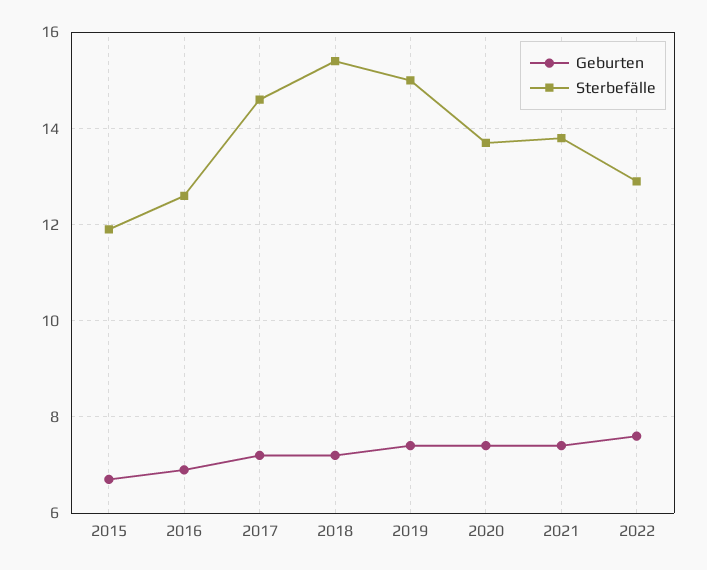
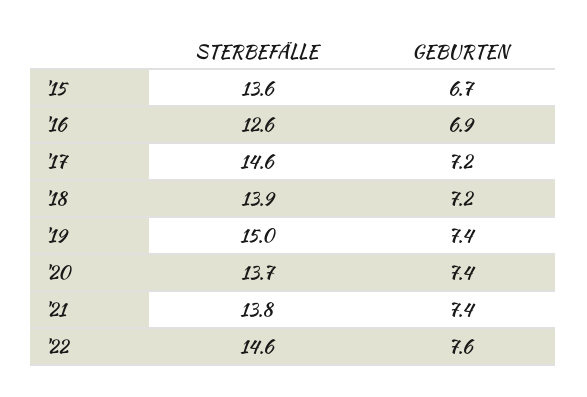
Sterbefälle, 2015: 12 -> 13.6
Sterbefälle, 2018: 15.5 -> 13.9
Sterbefälle, 2022: 13 -> 14.6

